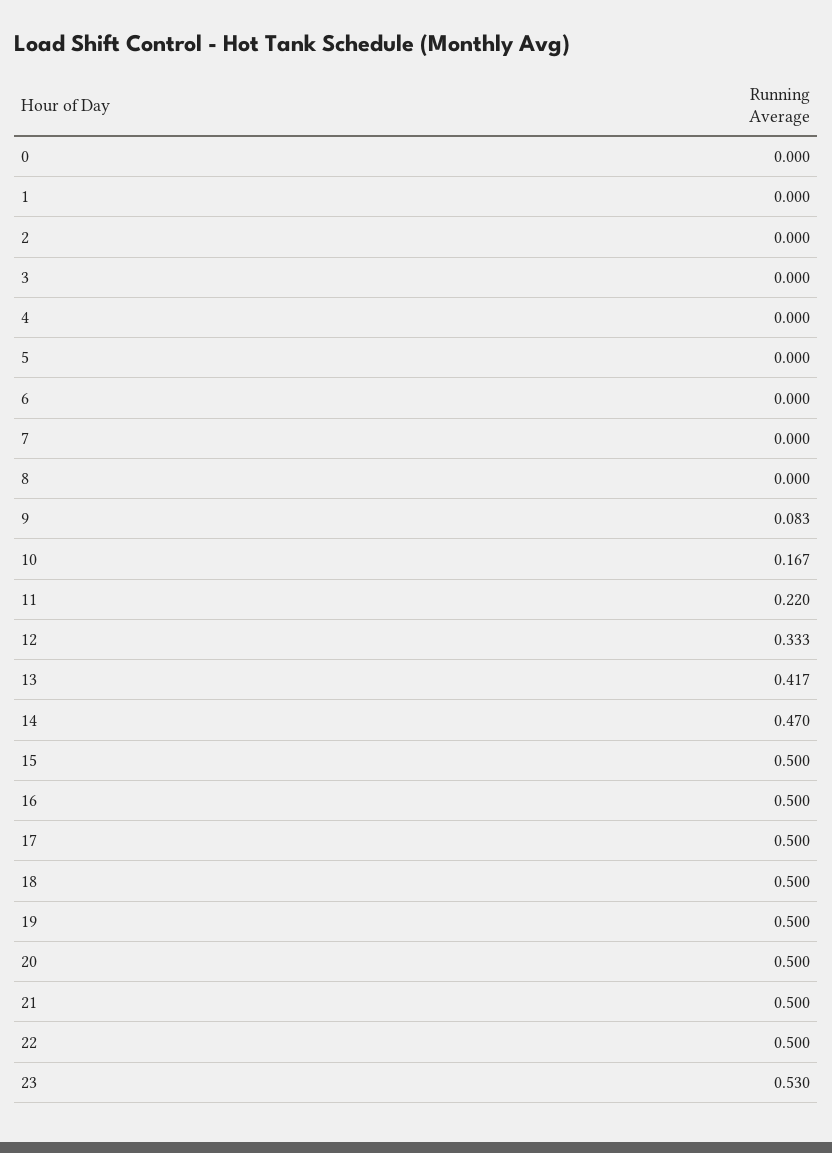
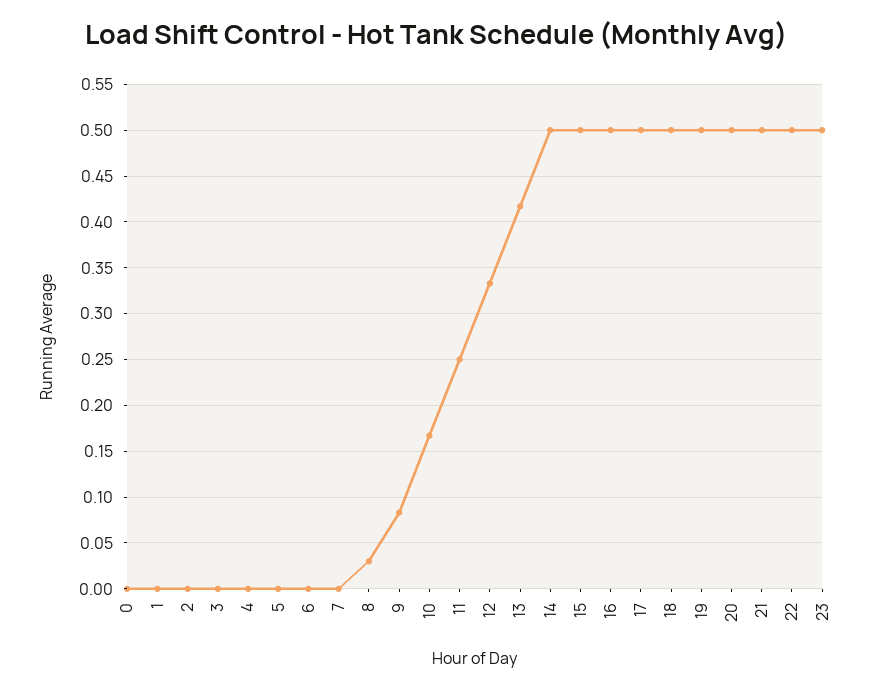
8: 0 -> 0.03
11: 0.22 -> 0.25
14: 0.47 -> 0.5
23: 0.53 -> 0.5

